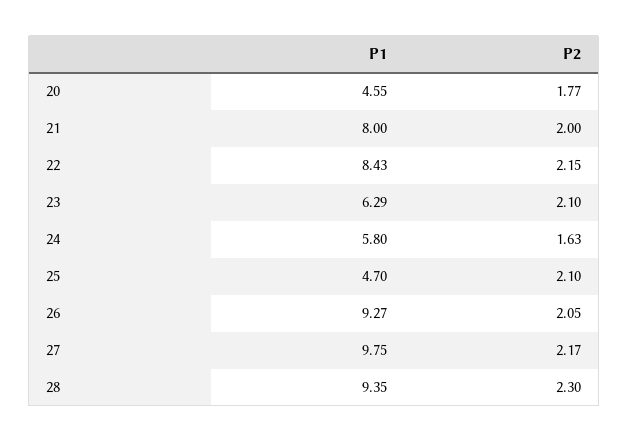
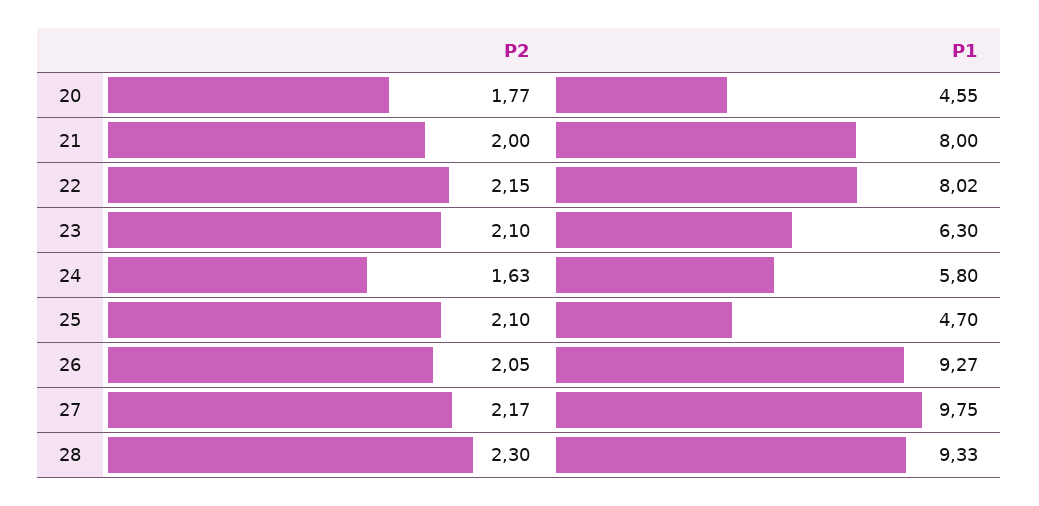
P1, 22: 8.43 -> 8.02
P1, 23: 6.29 -> 6.3
P1, 28: 9.35 -> 9.33

